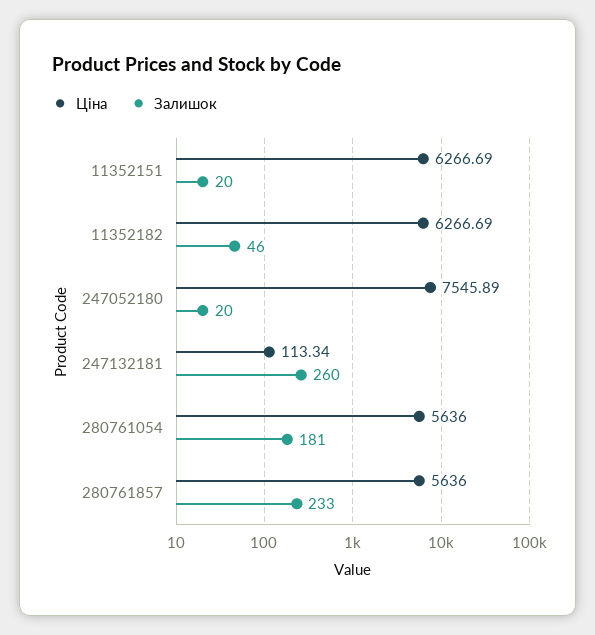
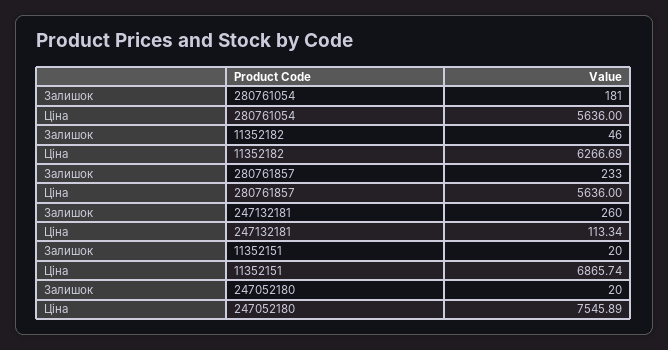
Ціна, 11352151: 6266.69 -> 6865.74

